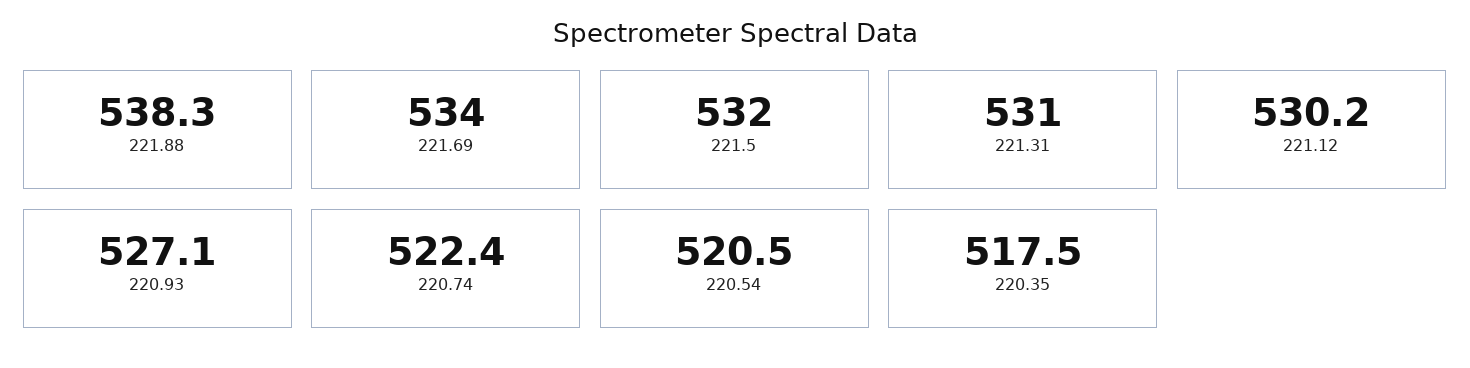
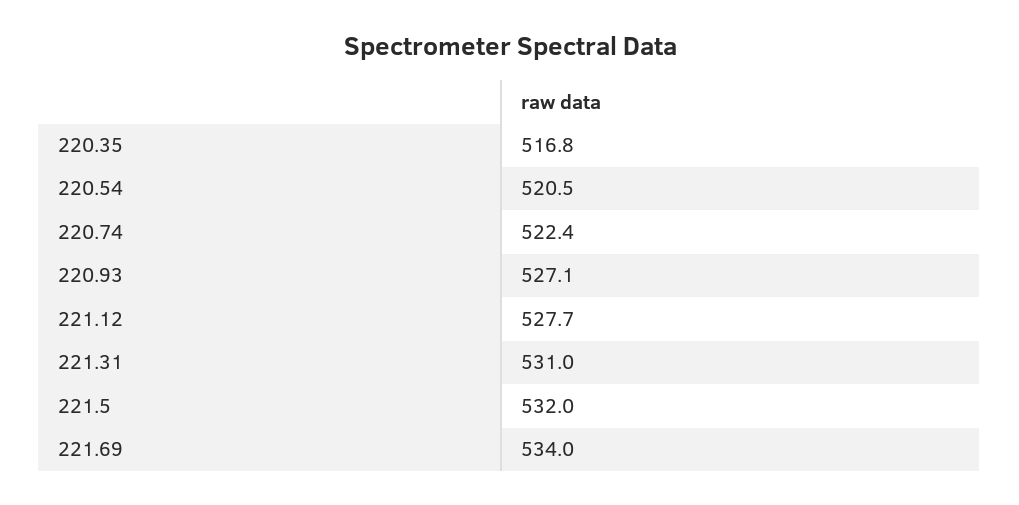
221.88: 538.3 -> none
221.12: 530.2 -> 527.7
220.35: 517.5 -> 516.8

